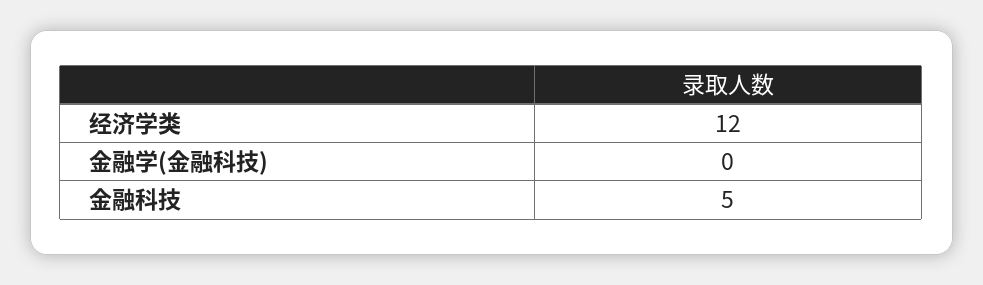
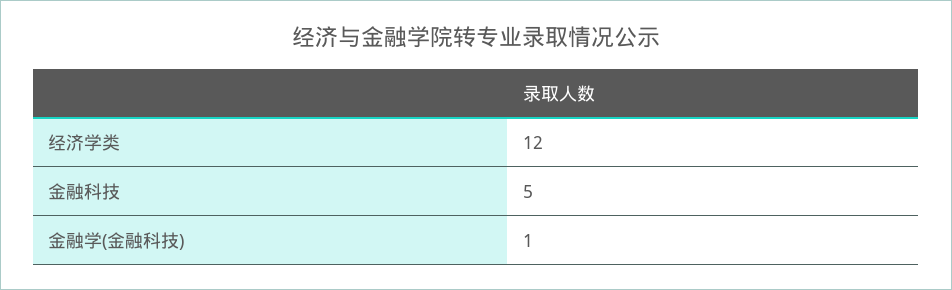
金融学(金融科技): 0 -> 1

